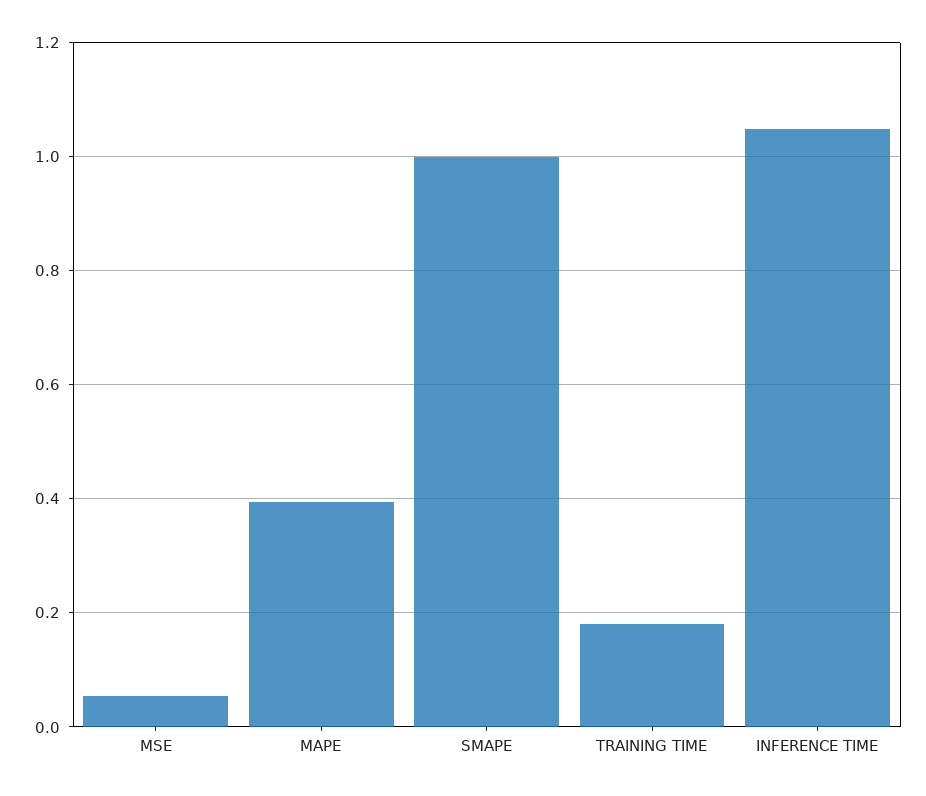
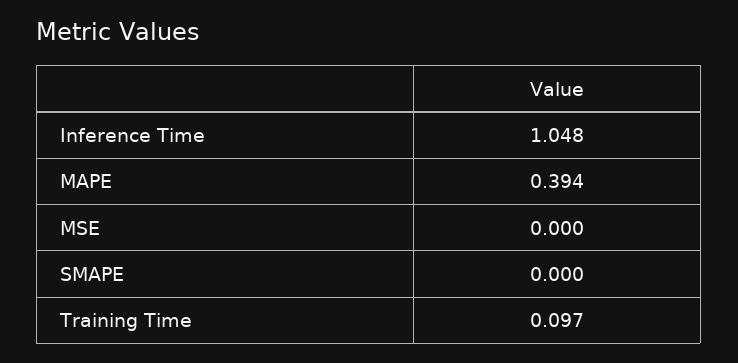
MSE: 0.06 -> 0
SMAPE: 1 -> 0
TRAINING TIME: 0.18 -> 0.097

